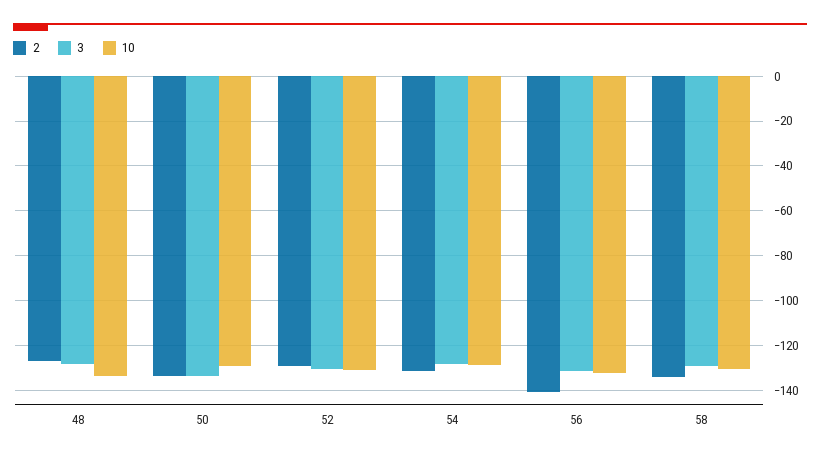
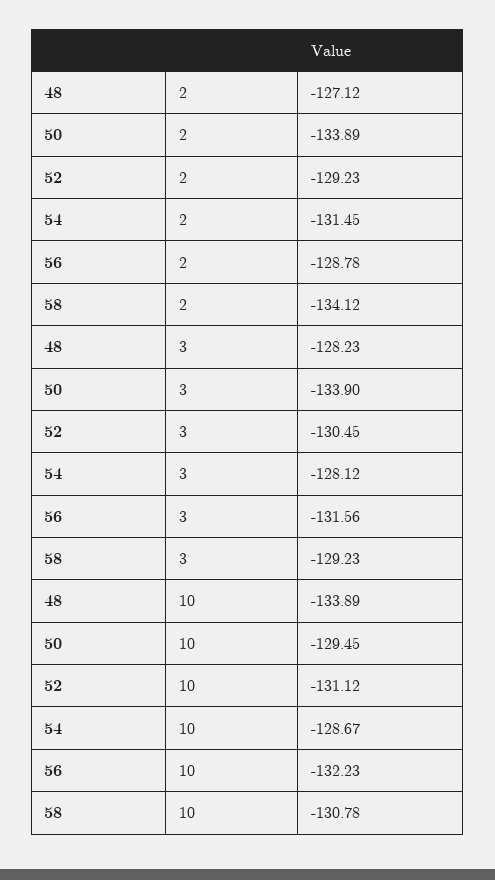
2, 56: -140 -> -128.78

